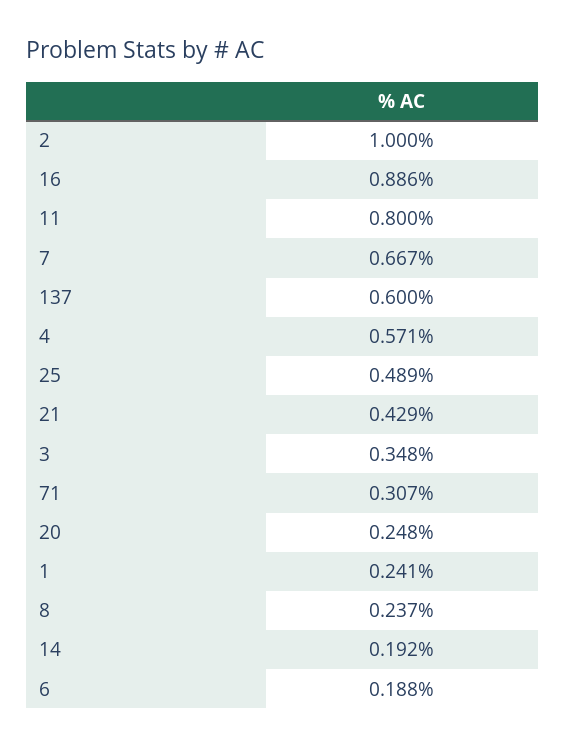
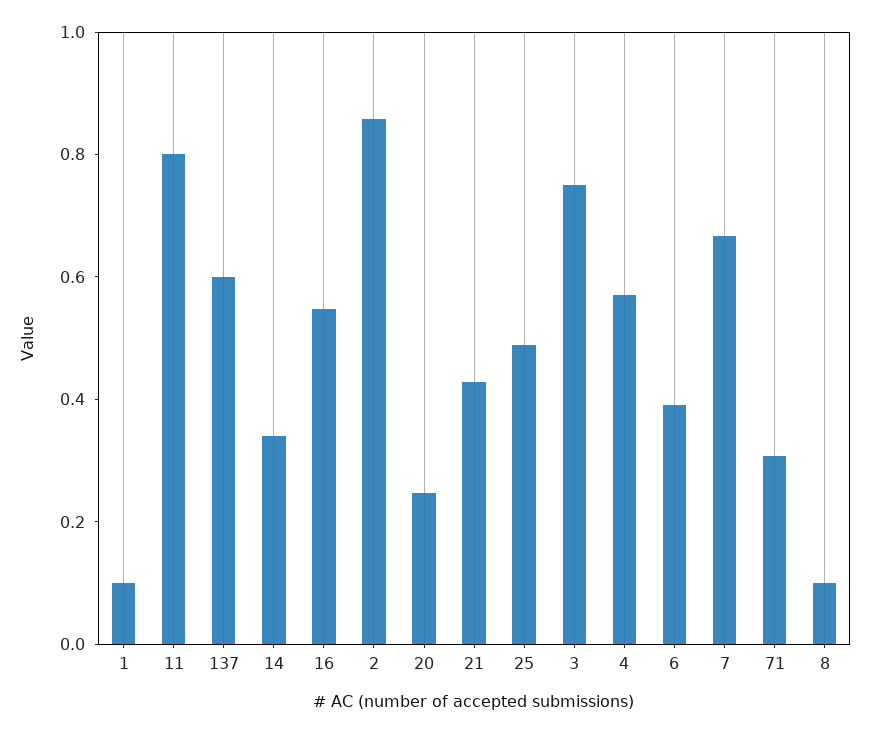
2: 1 -> 0.85
16: 0.886 -> 0.55
3: 0.348 -> 0.75
1: 0.241 -> 0.1
8: 0.237 -> 0.1
14: 0.192 -> 0.35
6: 0.188 -> 0.4

